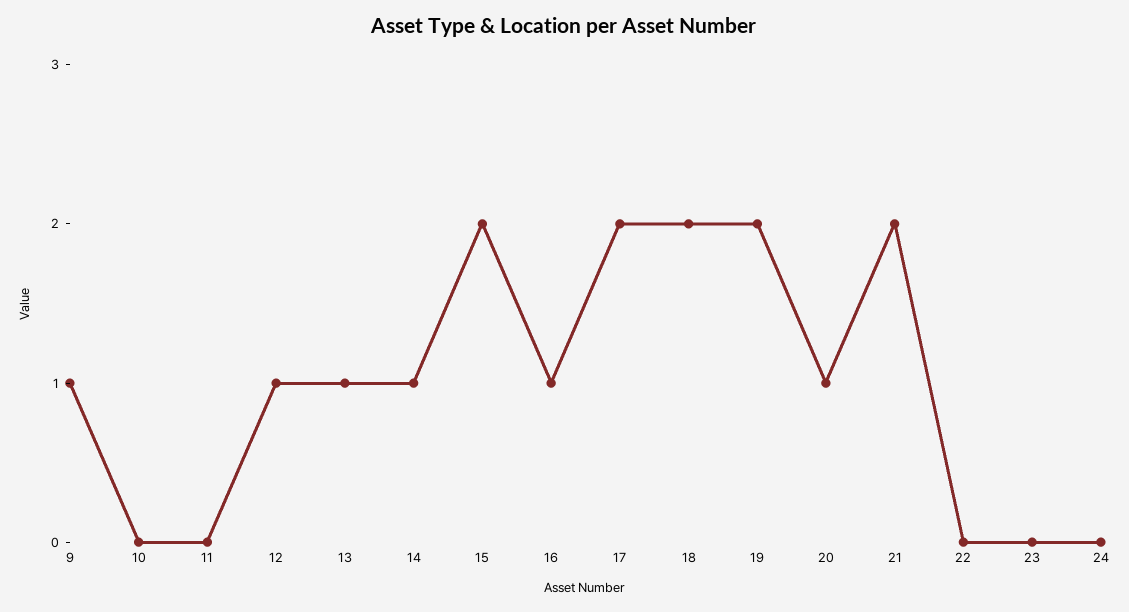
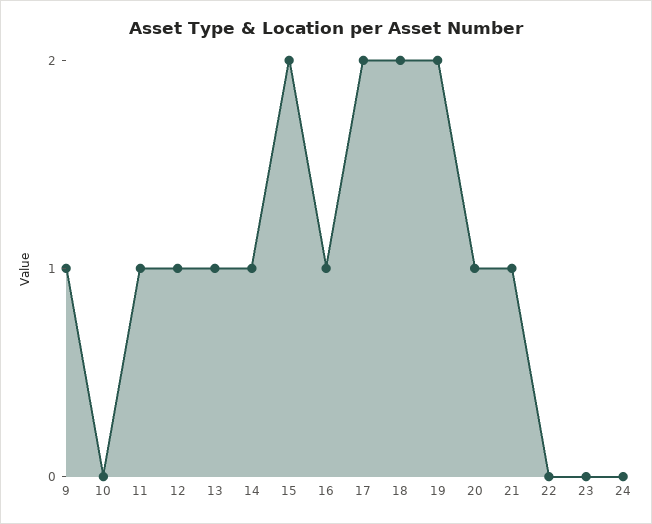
11: 0 -> 1
21: 2 -> 1

